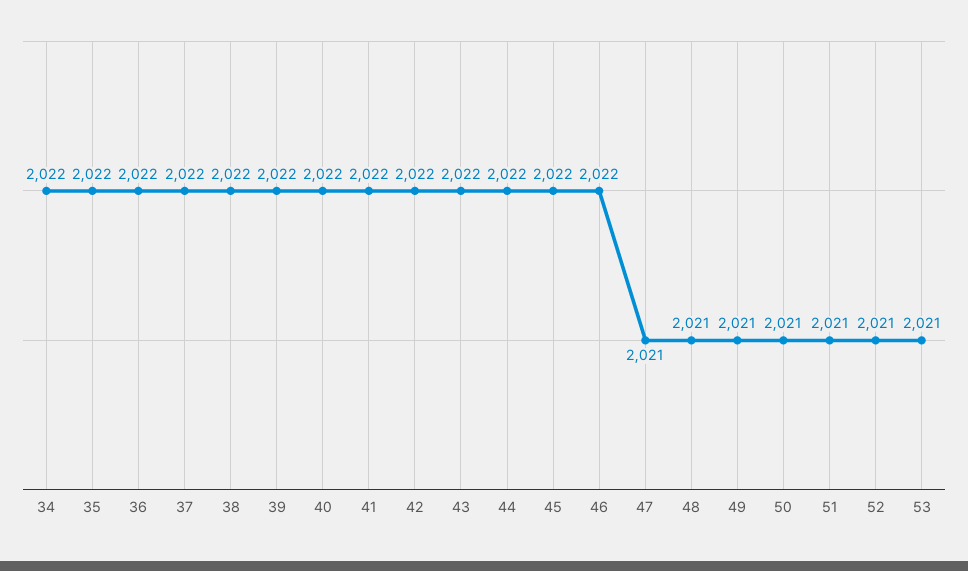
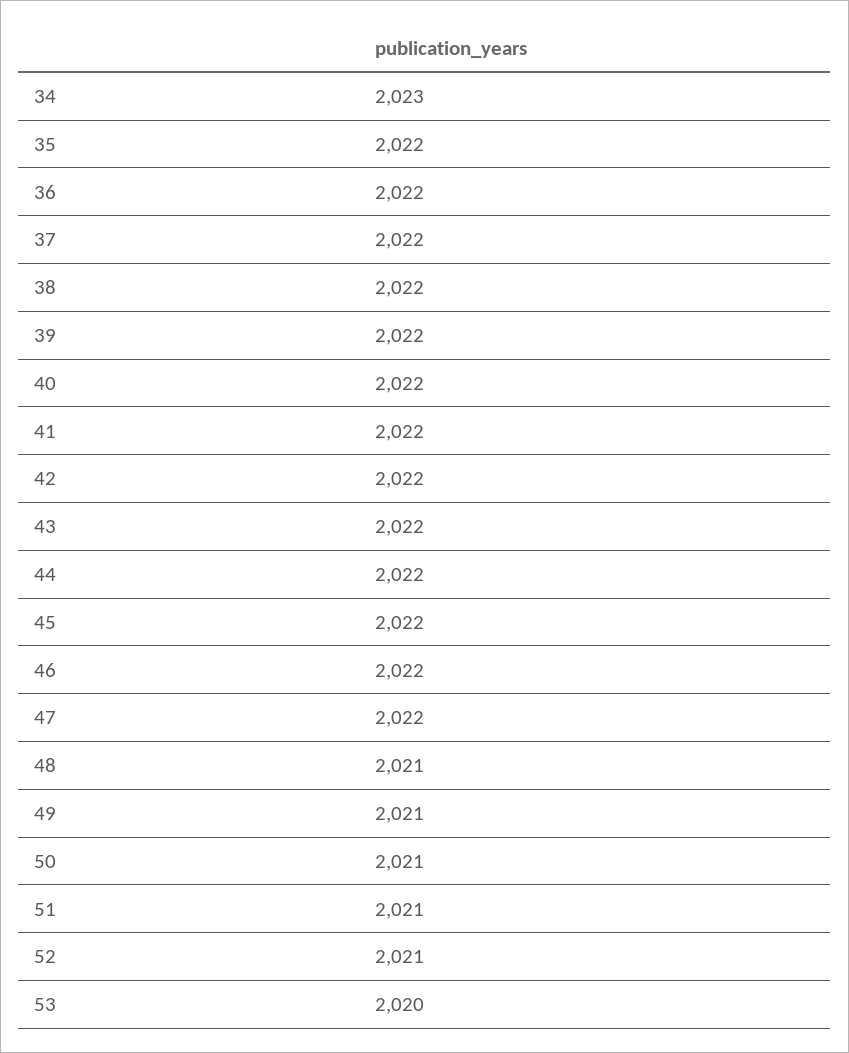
34: 2022 -> 2023
47: 2021 -> 2022
53: 2021 -> 2020

